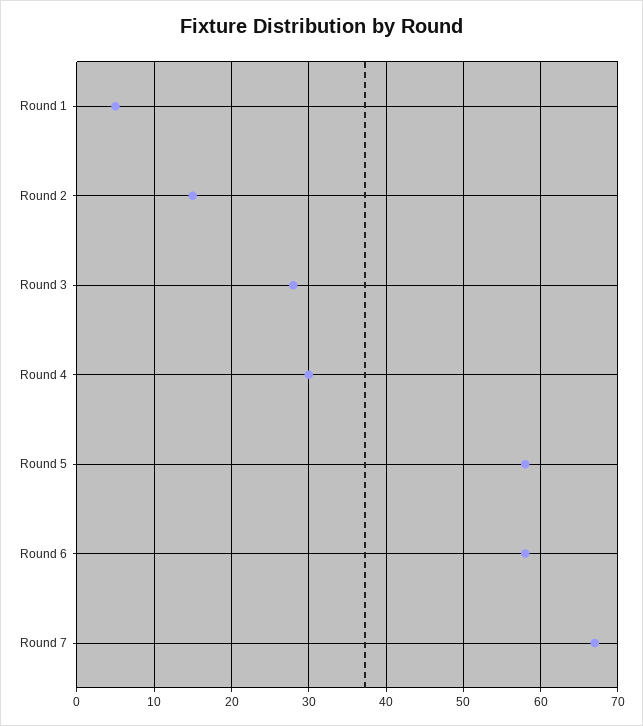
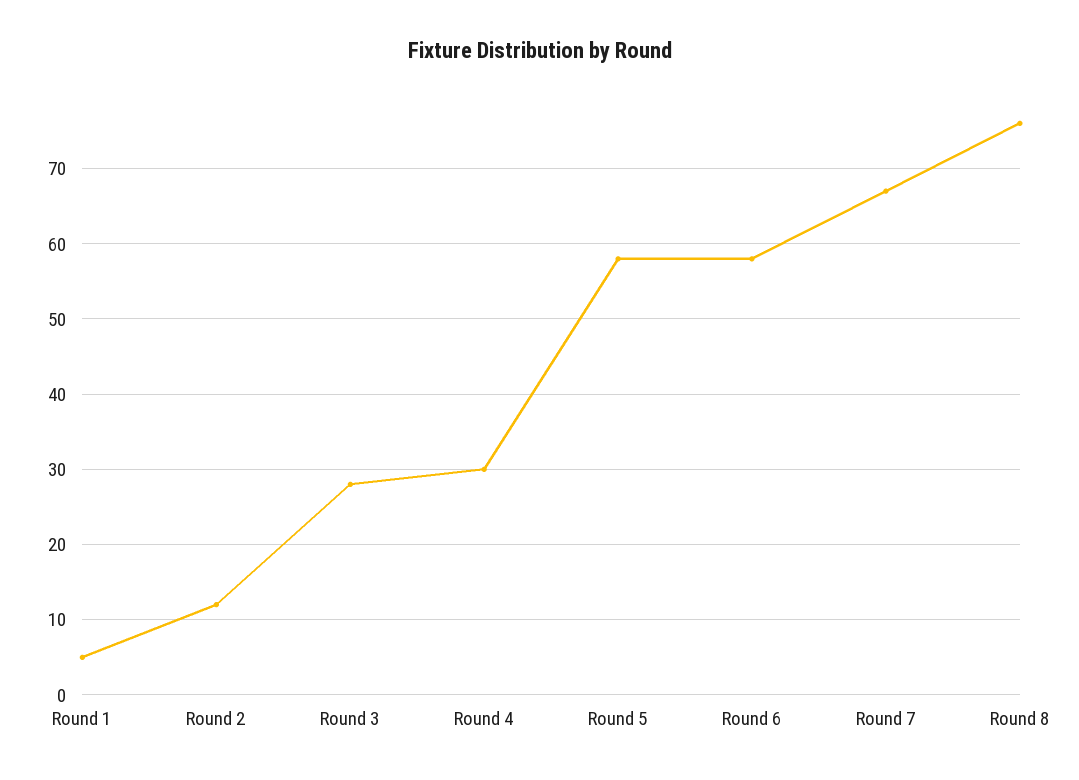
Round 2: 15 -> 12
Round 8: none -> 76

